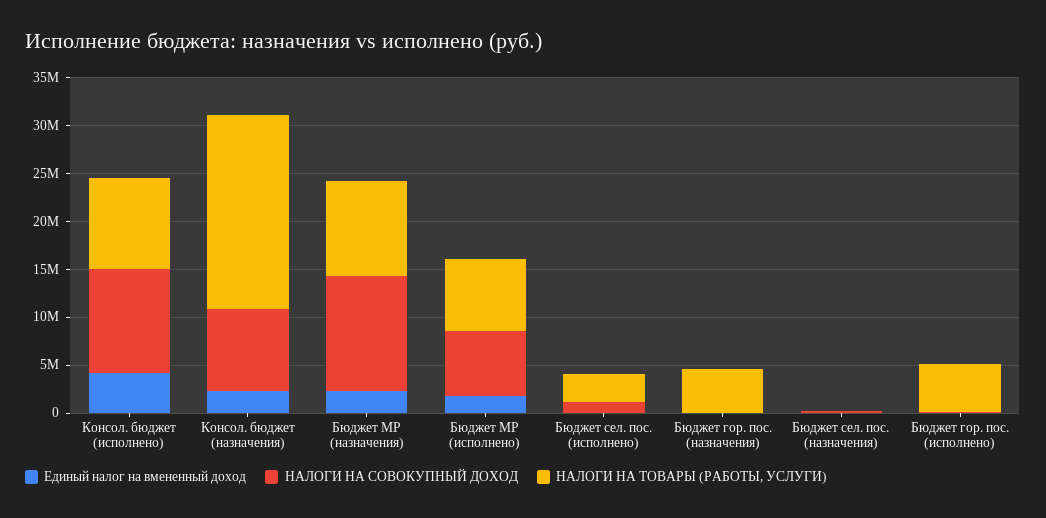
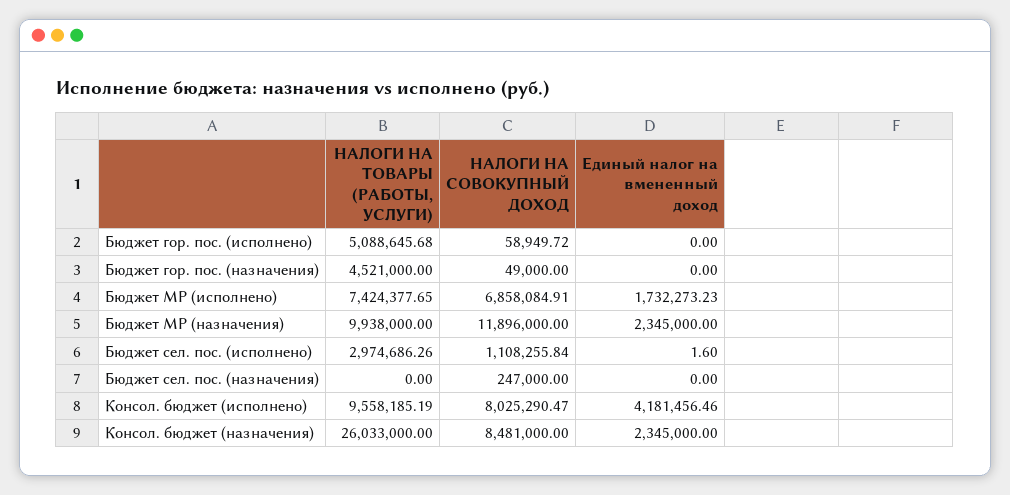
НАЛОГИ НА СОВОКУПНЫЙ ДОХОД, Консол. бюджет (исполнено): 11000000 -> 8025290.47
НАЛОГИ НА ТОВАРЫ (РАБОТЫ, УСЛУГИ), Консол. бюджет (назначения): 20000000 -> 26033000

